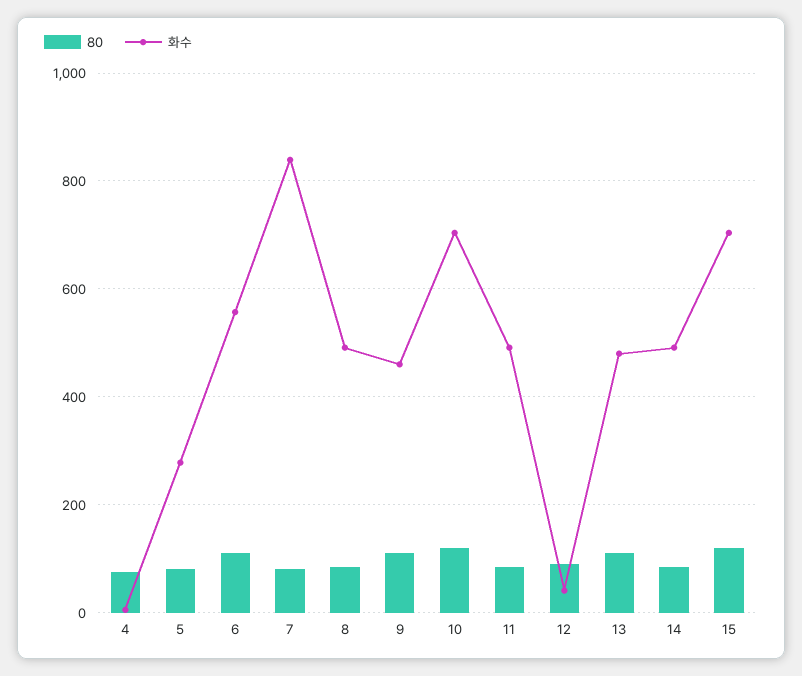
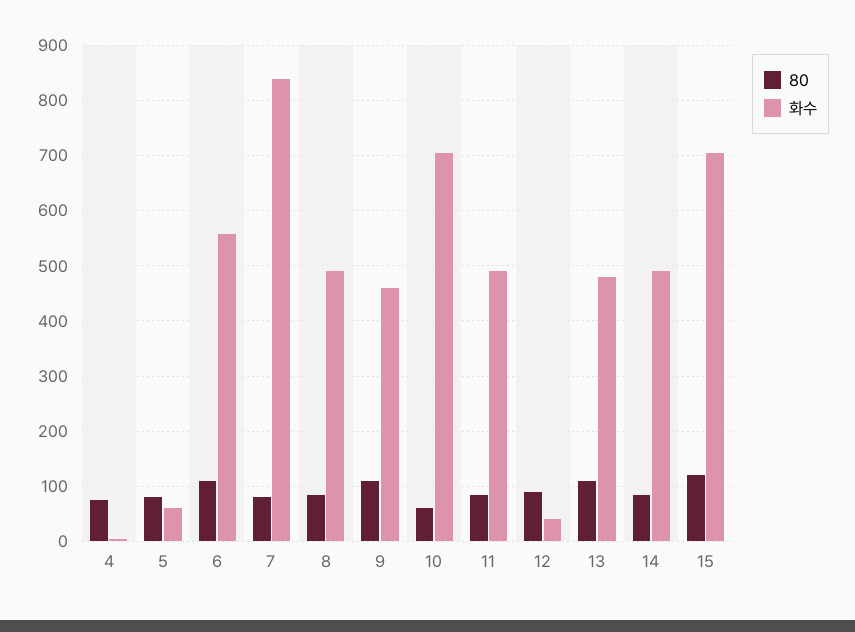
화수, 5: 280 -> 60
80, 10: 120 -> 60

